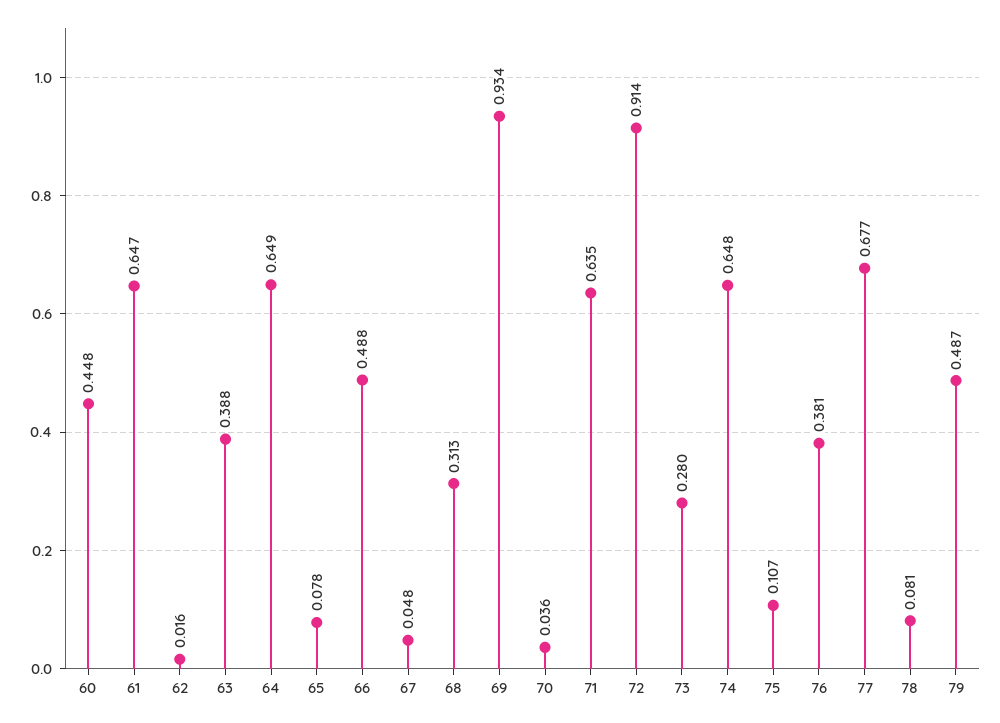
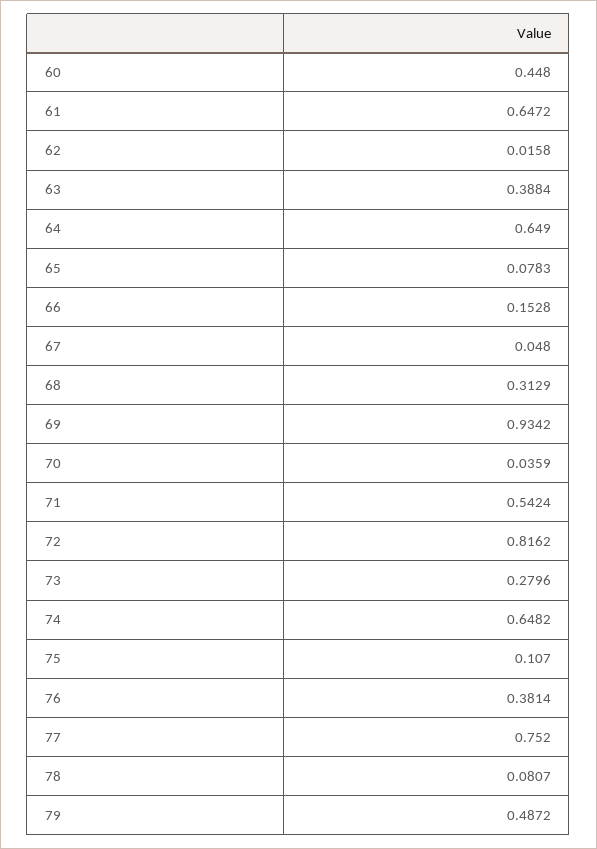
66: 0.488 -> 0.1528
71: 0.635 -> 0.5424
72: 0.914 -> 0.8162
77: 0.677 -> 0.752

